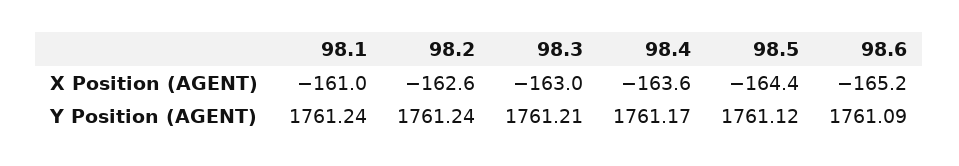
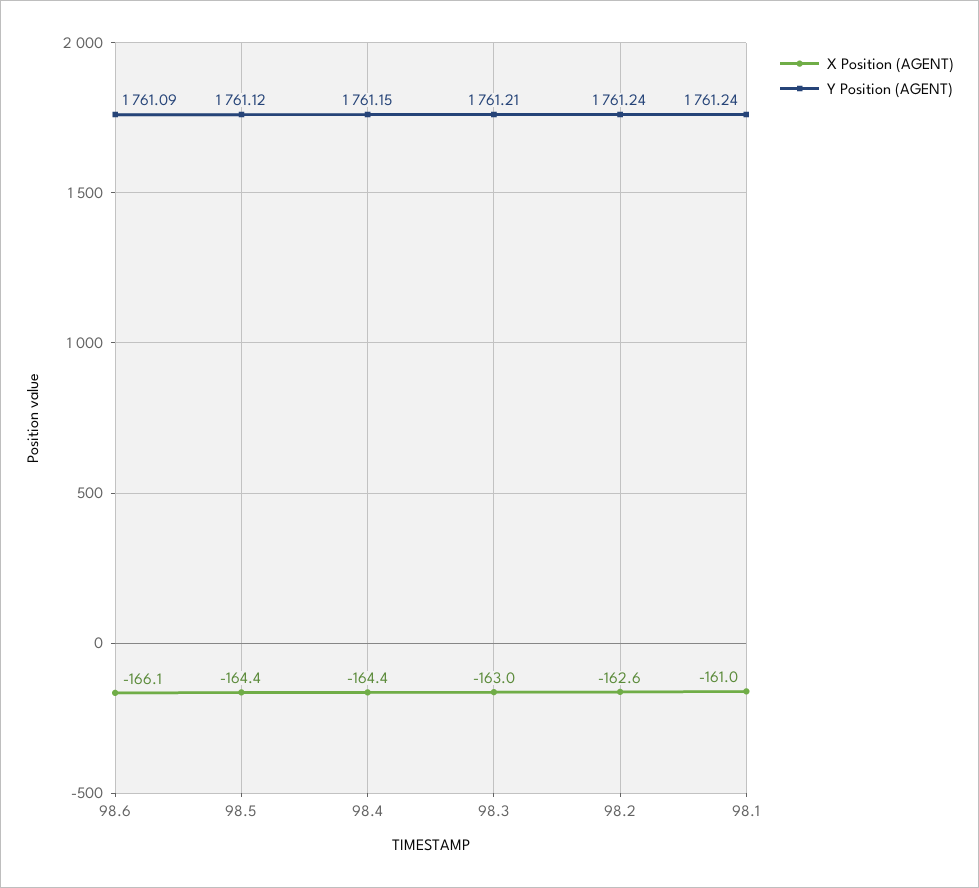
X Position (AGENT), 98.4: -163.6 -> -164.4
X Position (AGENT), 98.6: -165.2 -> -166.1
Y Position (AGENT), 98.4: 1761.17 -> 1761.15

